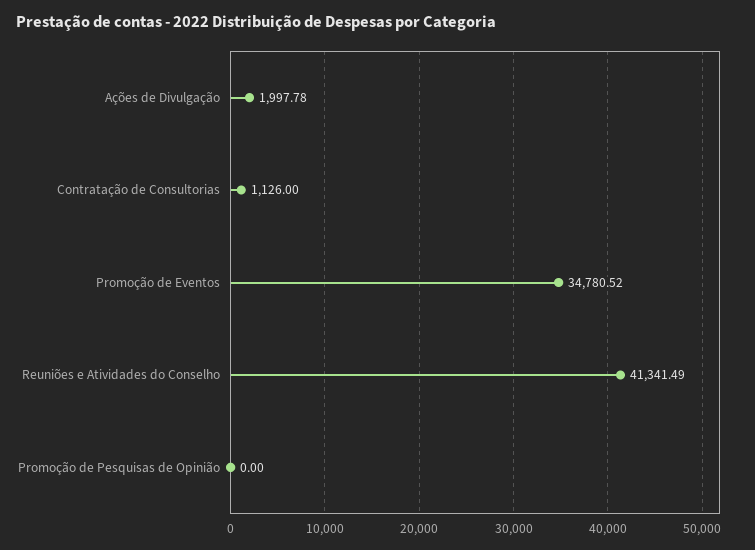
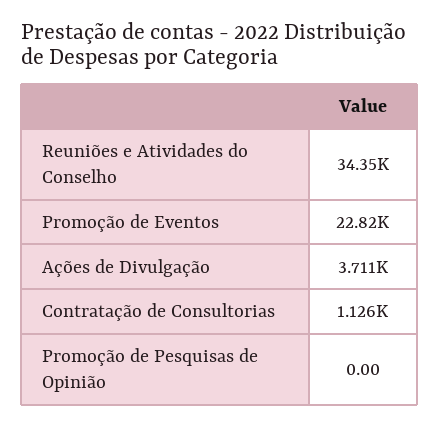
Ações de Divulgação: 1997.78 -> 3711
Promoção de Eventos: 34780.52 -> 22820
Reuniões e Atividades do Conselho: 41341.49 -> 34350

